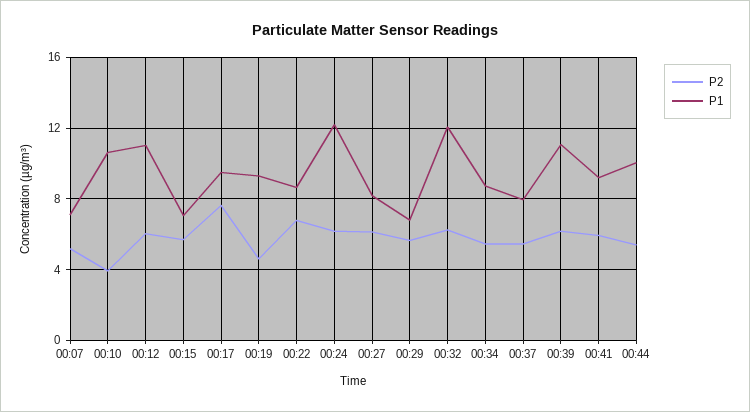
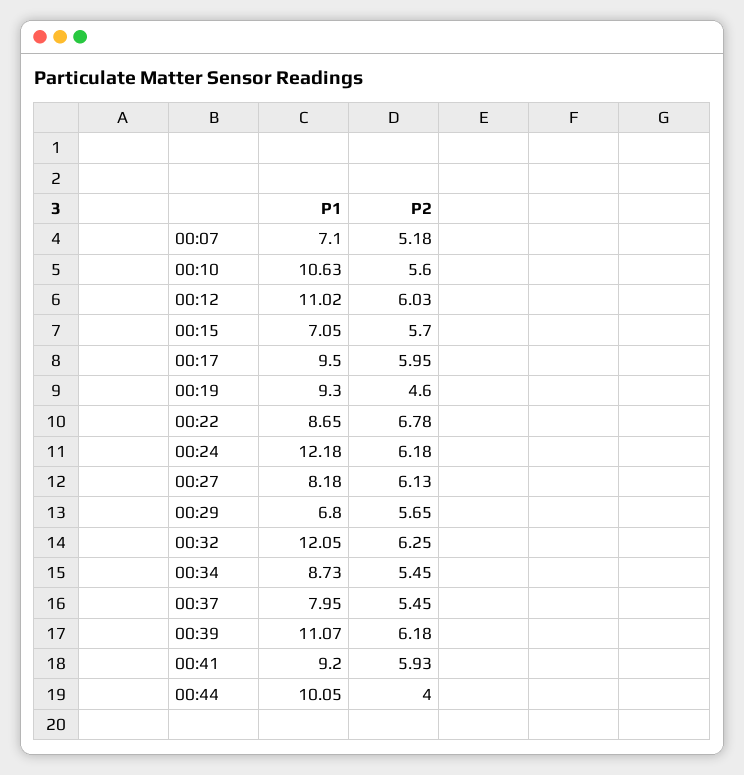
P2, 00:10: 4 -> 5.6
P2, 00:17: 7.5 -> 5.95
P2, 00:44: 5.5 -> 4

